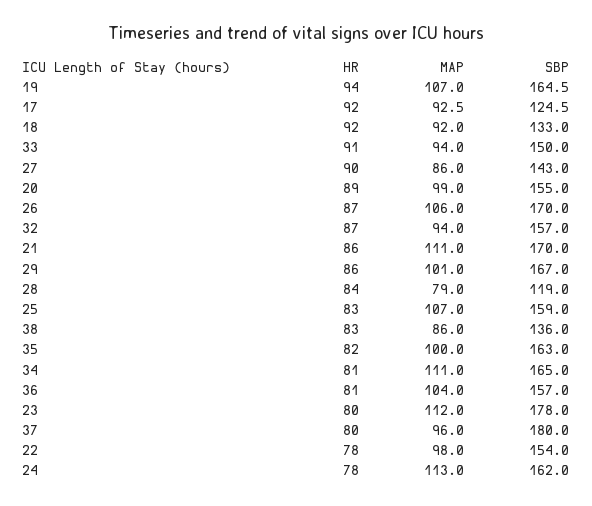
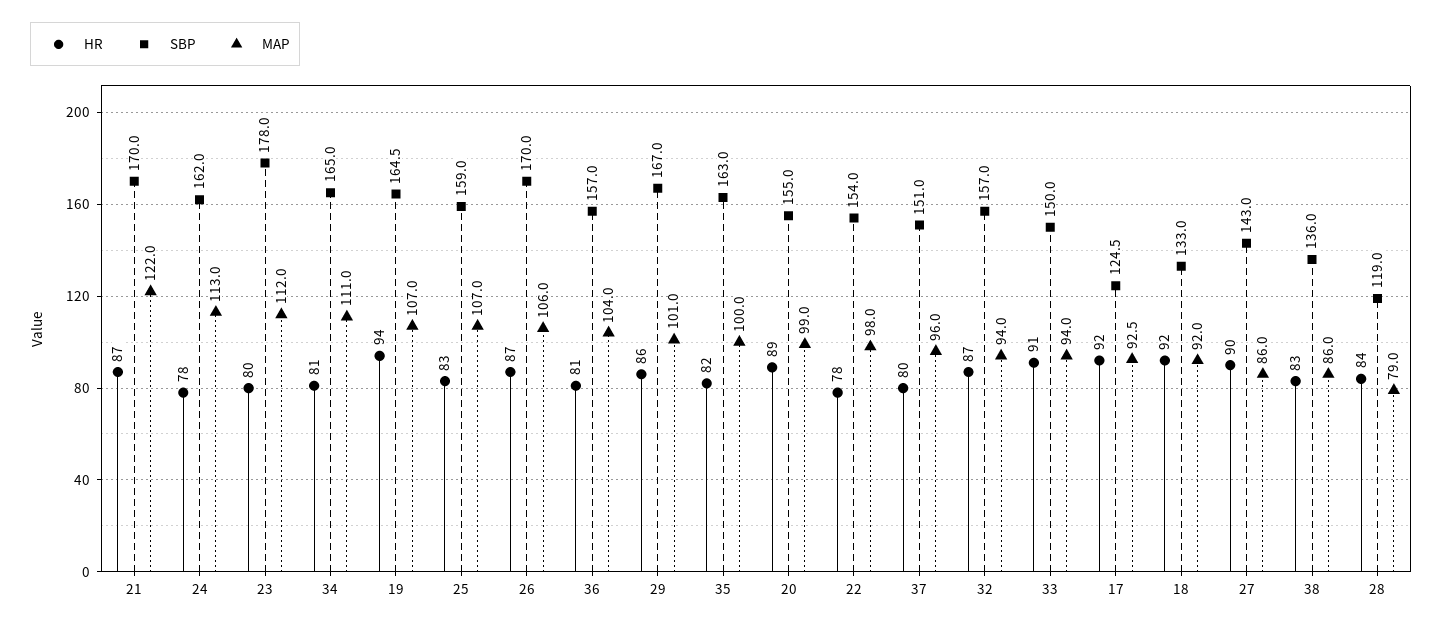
HR, 21: 86 -> 87
MAP, 21: 111 -> 122
SBP, 37: 180 -> 151

